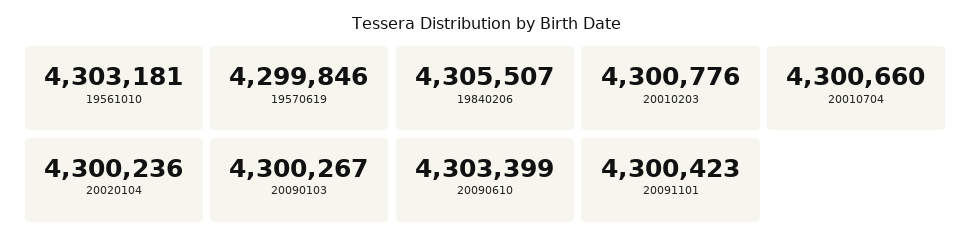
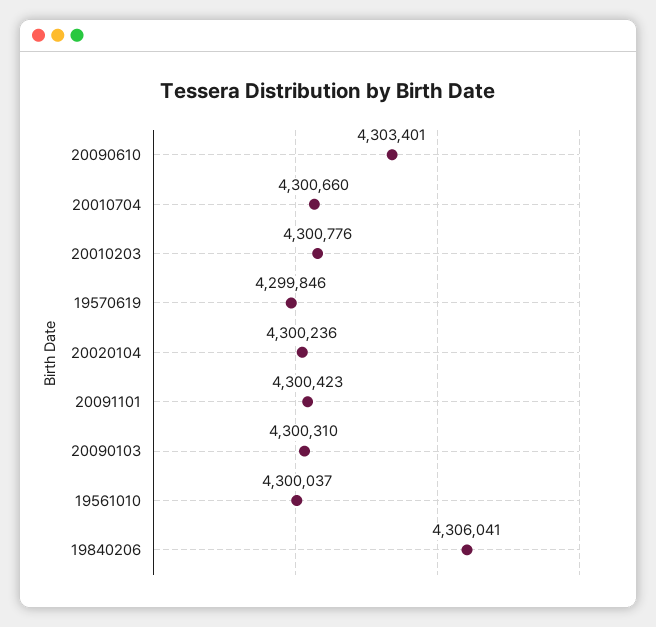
19561010: 4303181 -> 4300037
19840206: 4305507 -> 4306041
20090103: 4300267 -> 4300310
20090610: 4303399 -> 4303401

